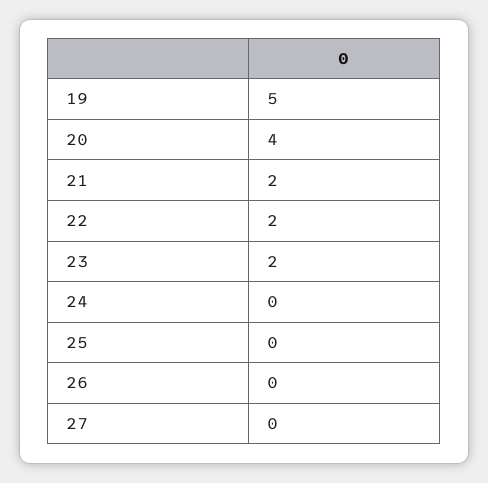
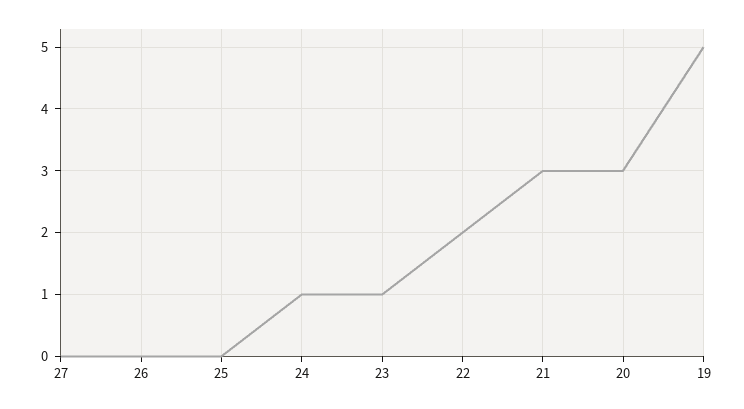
20: 4 -> 3
21: 2 -> 3
23: 2 -> 1
24: 0 -> 1

